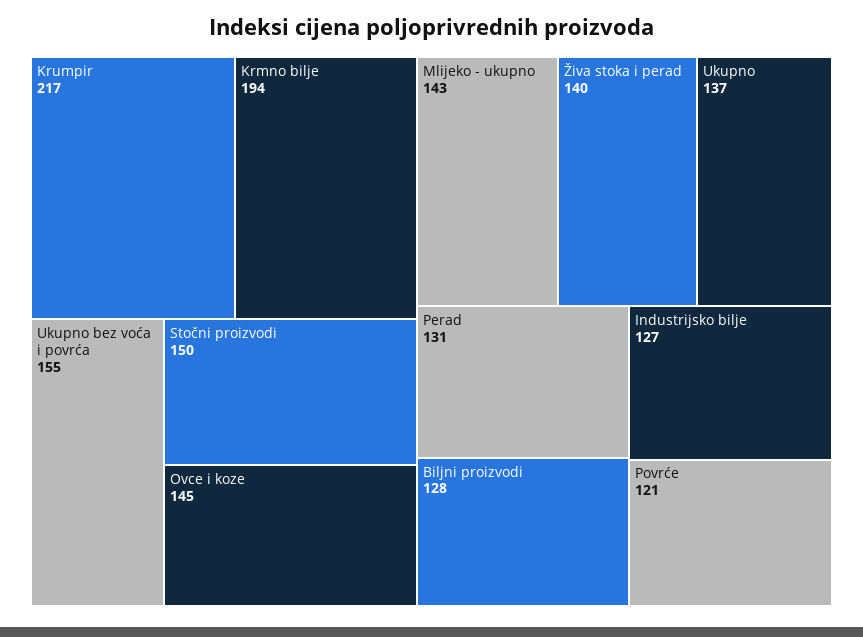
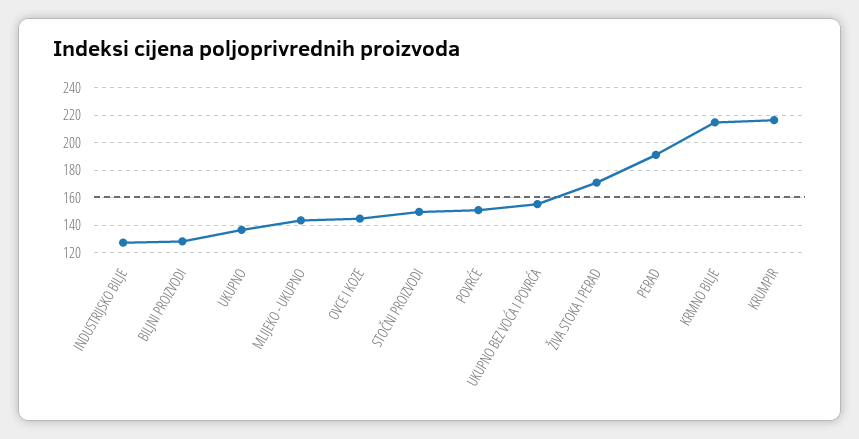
Krmno bilje: 194 -> 215
Živa stoka i perad: 140 -> 170
Perad: 131 -> 190
Povrće: 121 -> 150

